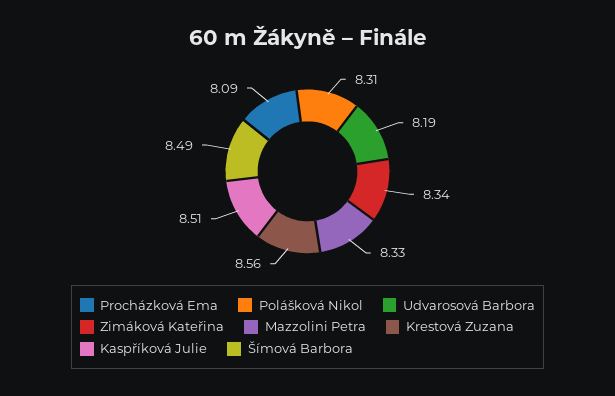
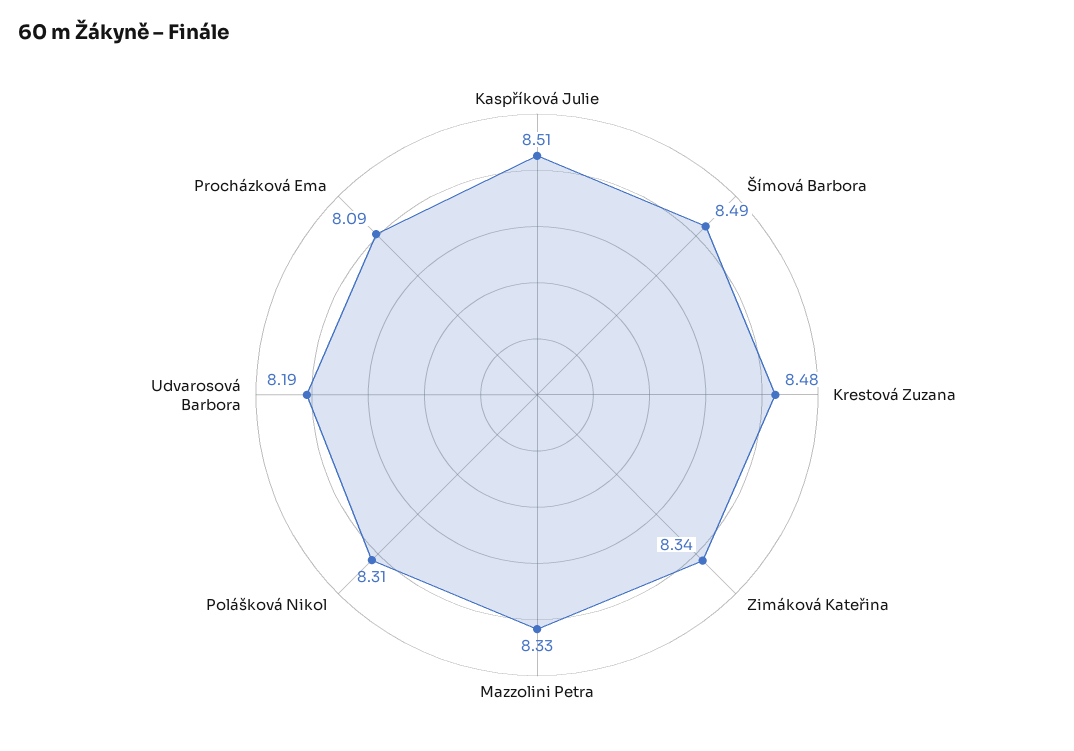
Krestová Zuzana: 8.56 -> 8.48

